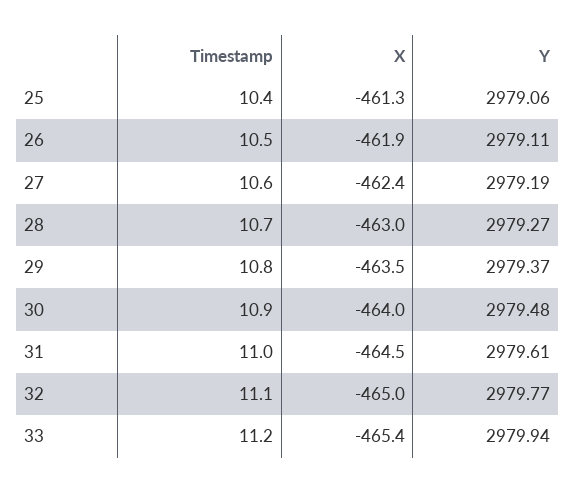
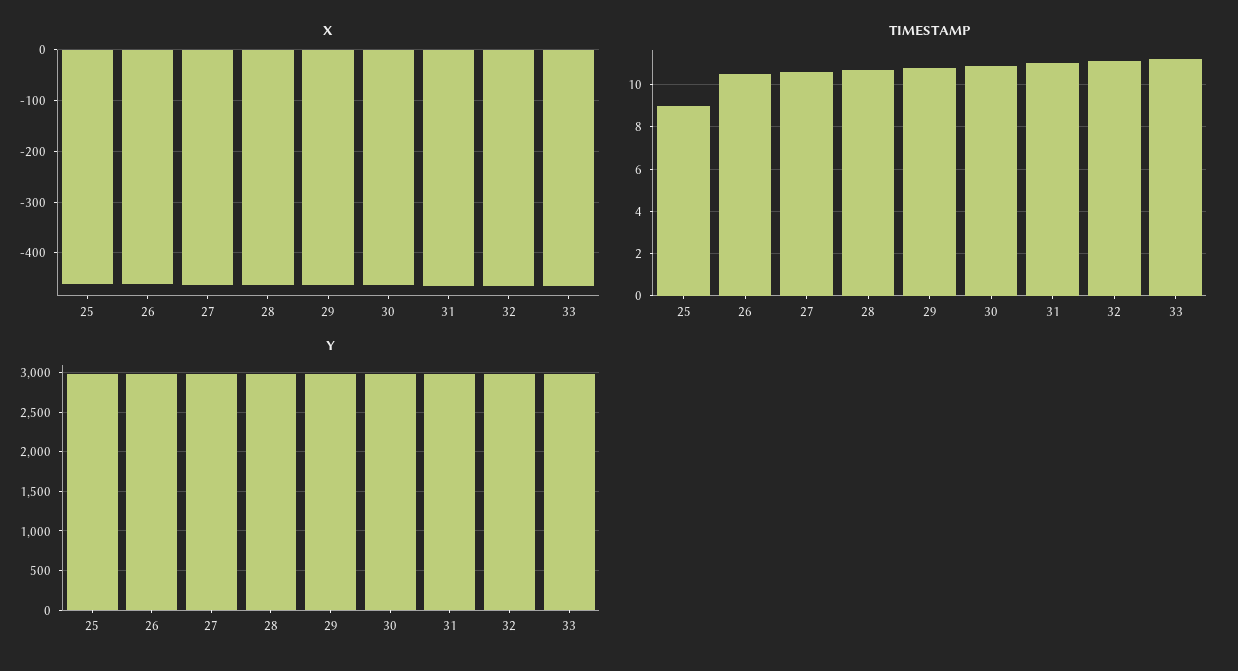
Timestamp, 25: 10.4 -> 9

